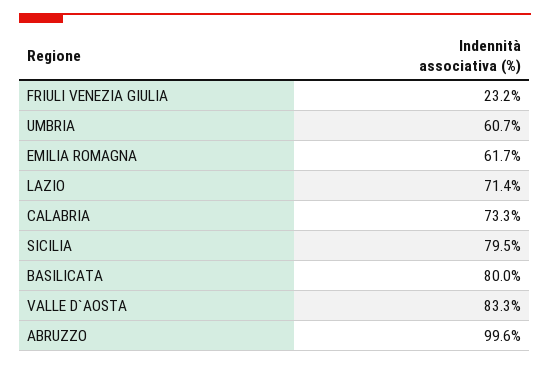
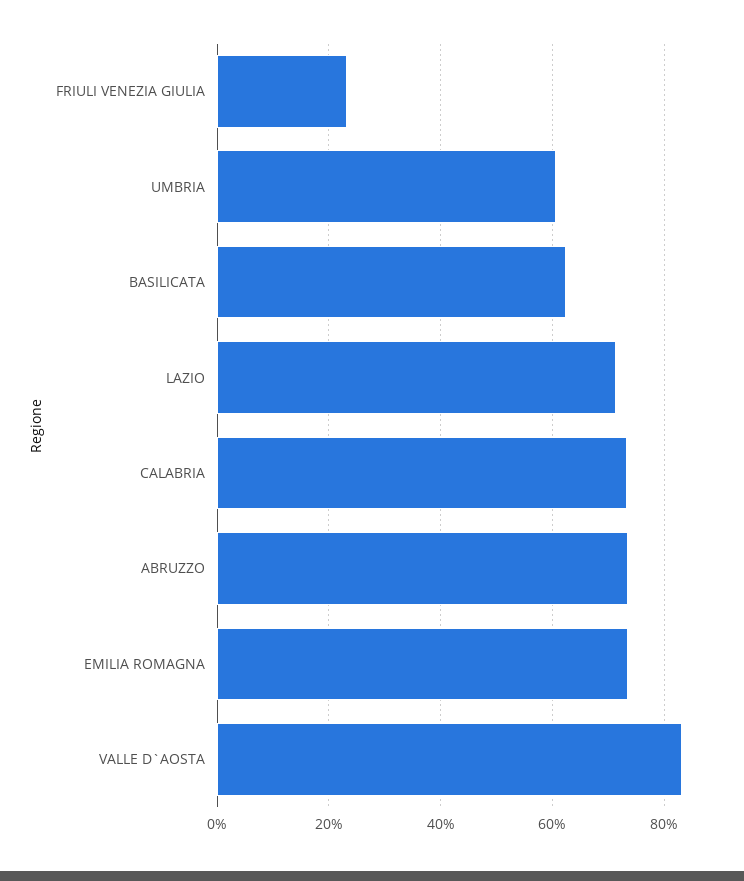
EMILIA ROMAGNA: 61.7 -> 74
SICILIA: 79.5 -> none
BASILICATA: 80 -> 62
ABRUZZO: 99.6 -> 74

